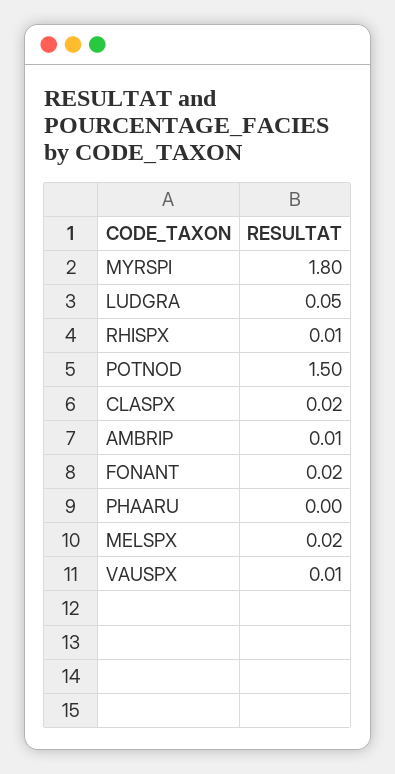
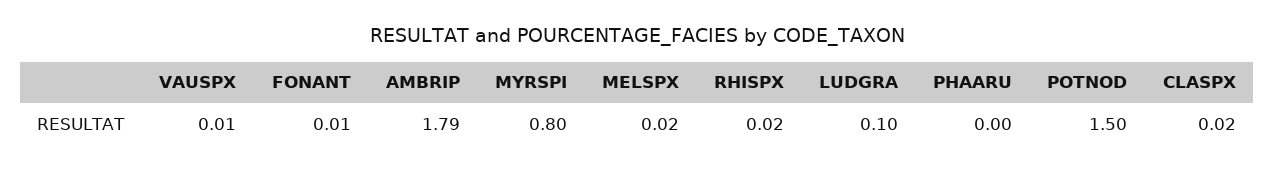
MYRSPI: 1.8 -> 0.8
LUDGRA: 0.05 -> 0.1
RHISPX: 0.01 -> 0.02
AMBRIP: 0.01 -> 1.79
FONANT: 0.02 -> 0.01

